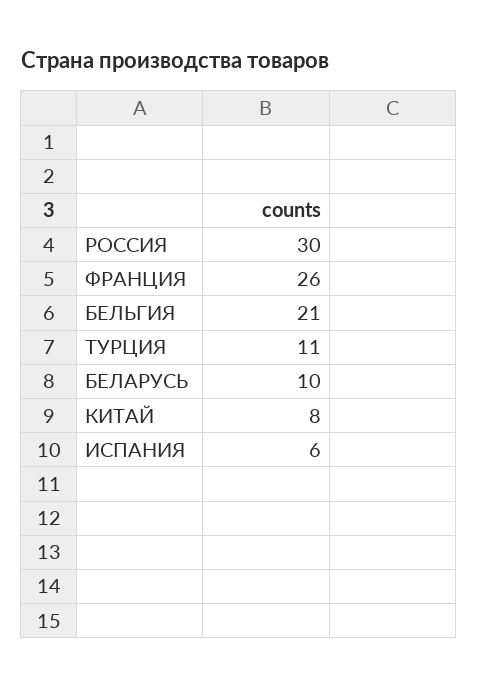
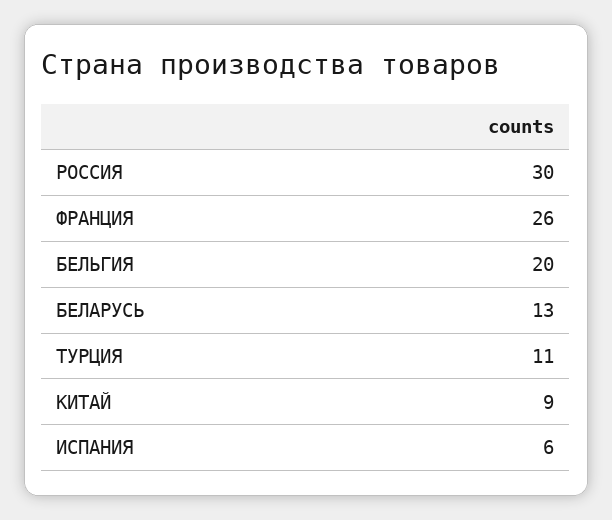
БЕЛЬГИЯ: 21 -> 20
БЕЛАРУСЬ: 10 -> 13
КИТАЙ: 8 -> 9

